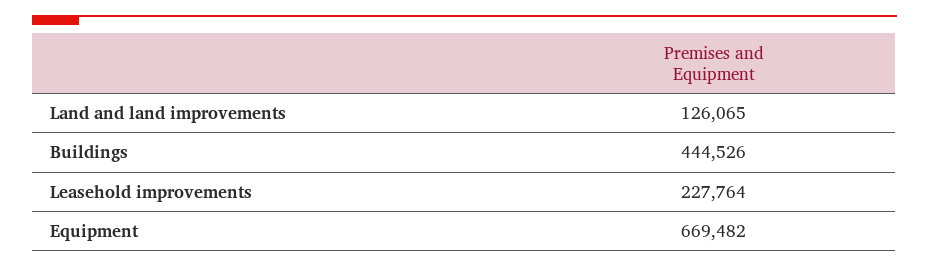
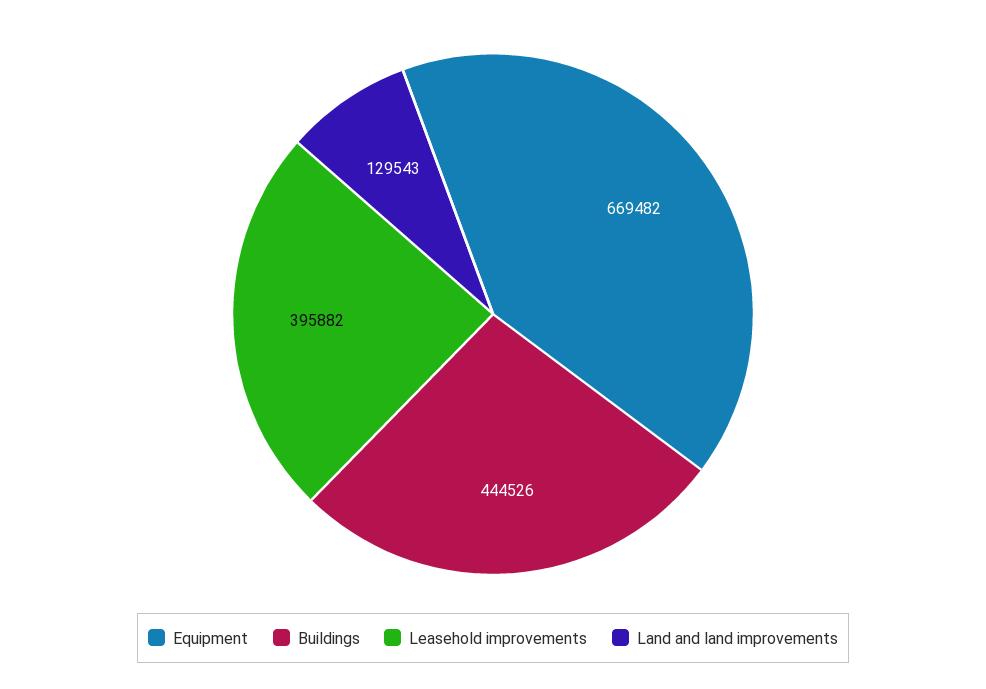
Land and land improvements: 126065 -> 129543
Leasehold improvements: 227764 -> 395882

